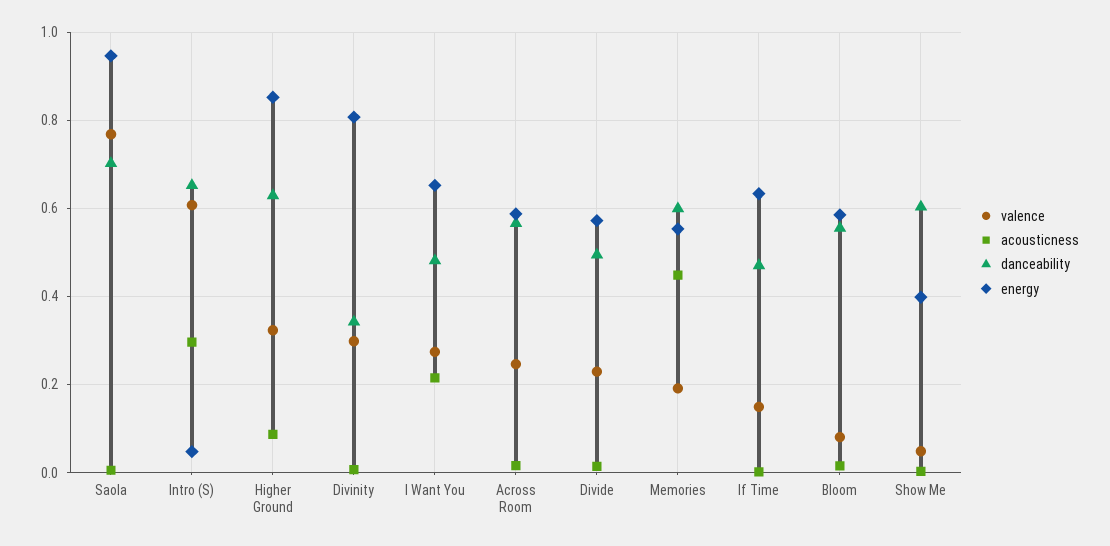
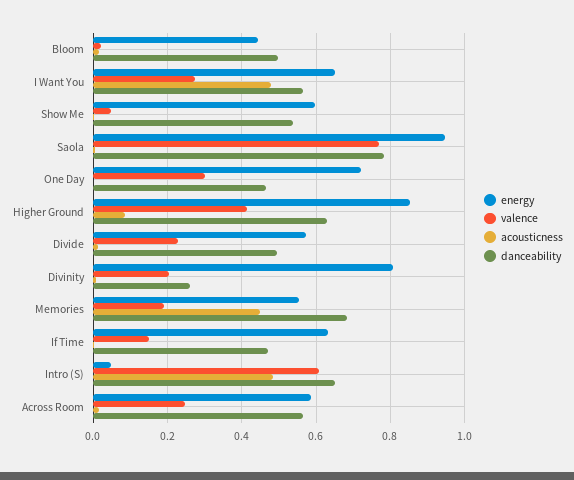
danceability, Saola: 0.7 -> 0.78
acousticness, Intro (S): 0.3 -> 0.48
valence, Higher Ground: 0.32 -> 0.42
valence, Divinity: 0.3 -> 0.2
danceability, Divinity: 0.34 -> 0.26
acousticness, I Want You: 0.22 -> 0.48
danceability, I Want You: 0.48 -> 0.56
danceability, Memories: 0.6 -> 0.68
valence, Bloom: 0.08 -> 0.02
danceability, Bloom: 0.56 -> 0.5
energy, Bloom: 0.58 -> 0.44
danceability, Show Me: 0.6 -> 0.54
energy, Show Me: 0.4 -> 0.6
energy, One Day: none -> 0.72
valence, One Day: none -> 0.3
acousticness, One Day: none -> 0
danceability, One Day: none -> 0.46

